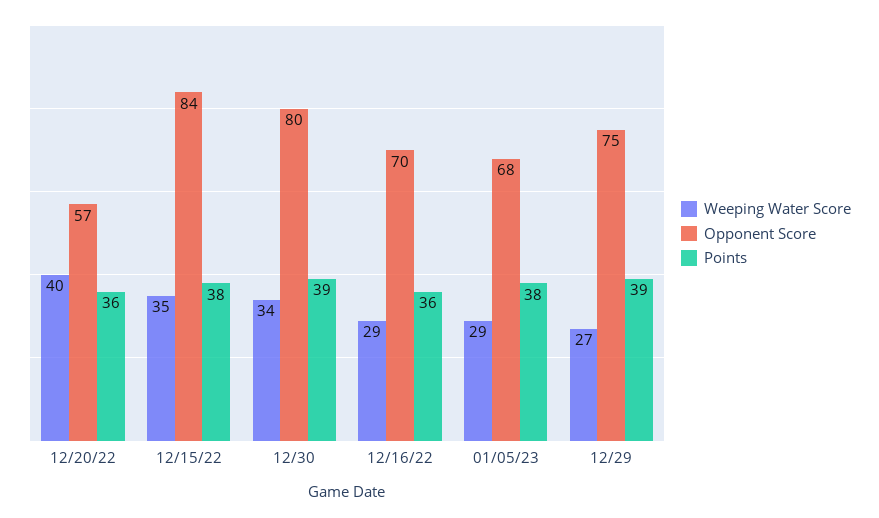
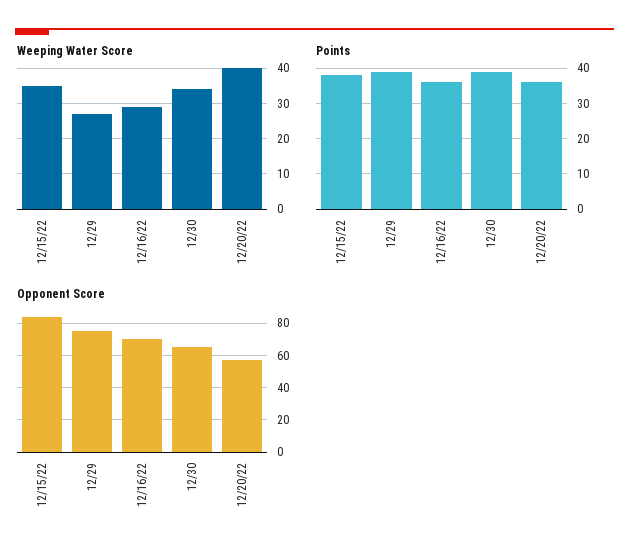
Opponent Score, 12/30: 80 -> 65
Weeping Water Score, 01/05/23: 29 -> none
Opponent Score, 01/05/23: 68 -> none
Points, 01/05/23: 38 -> none

